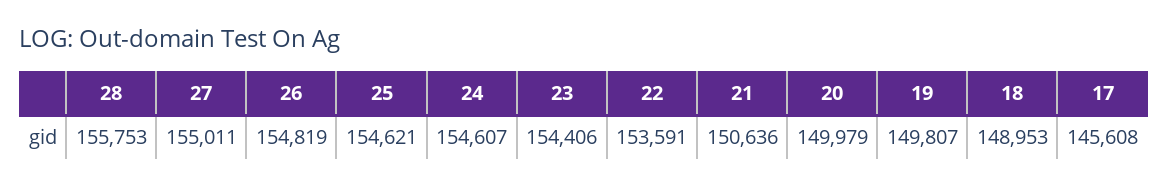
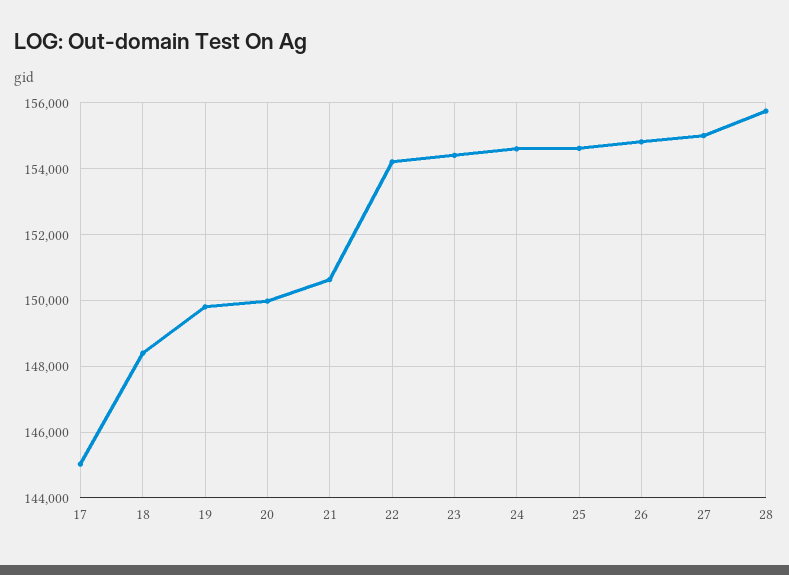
22: 153591 -> 154200
18: 148953 -> 148400
17: 145608 -> 145000

